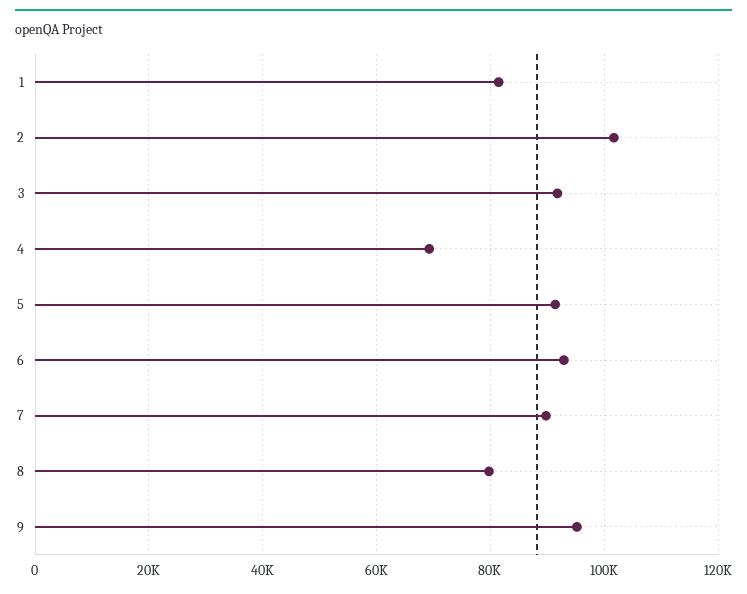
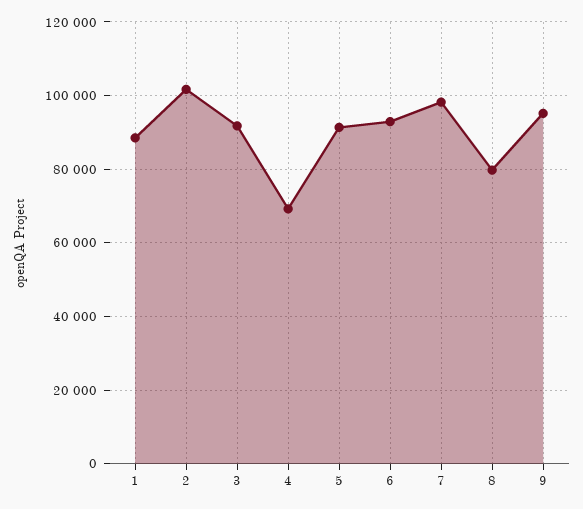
1: 82000 -> 88000
7: 90000 -> 98000

